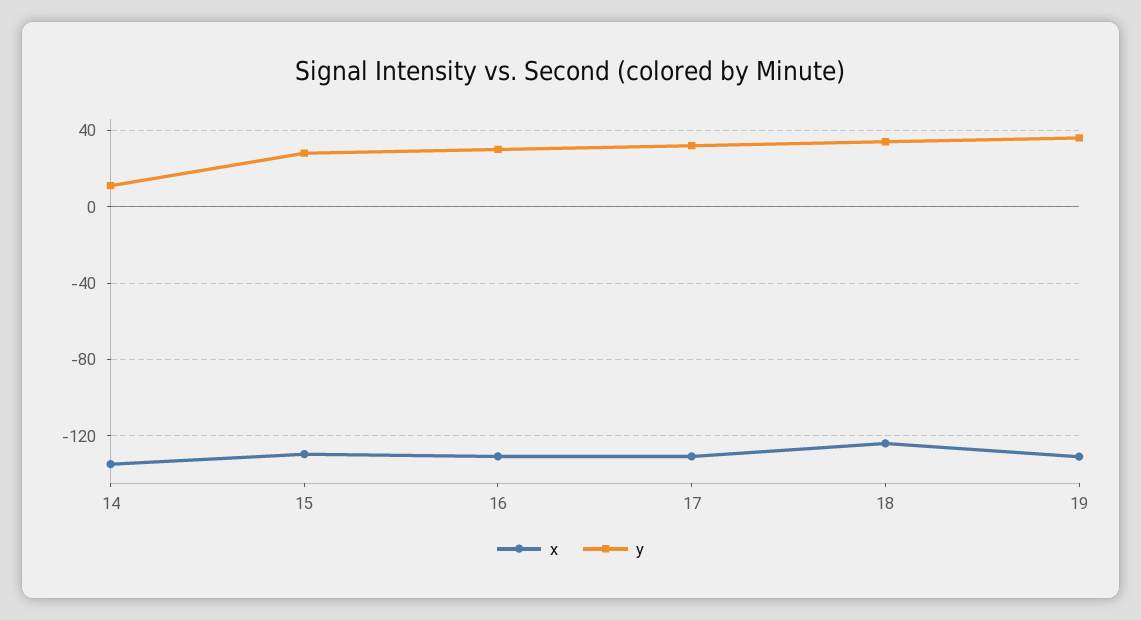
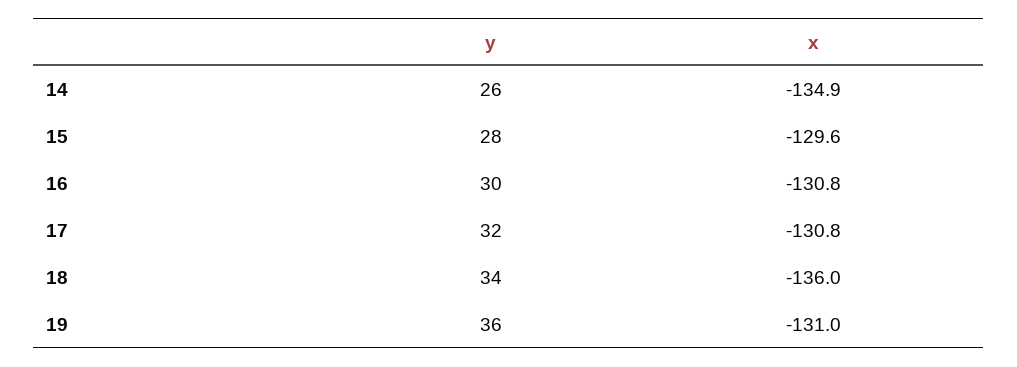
y, 14: 10 -> 26
x, 18: -125 -> -136

